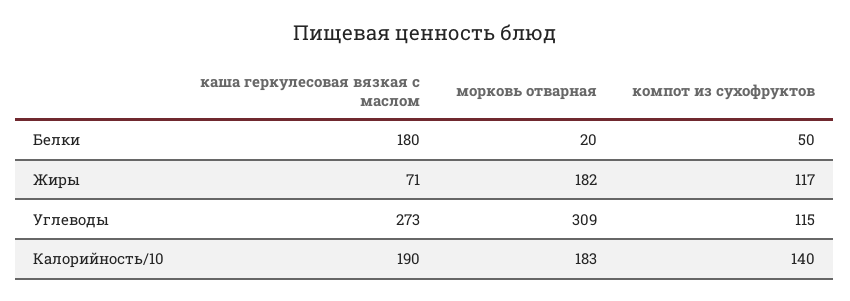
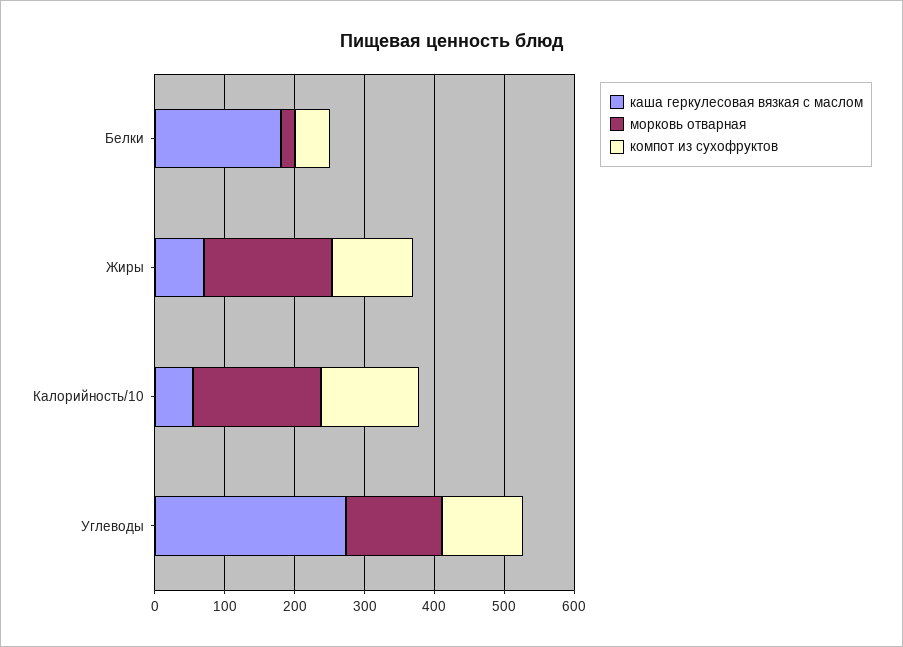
морковь отварная, Углеводы: 309 -> 140
каша геркулесовая вязкая с маслом, Калорийность/10: 190 -> 60

